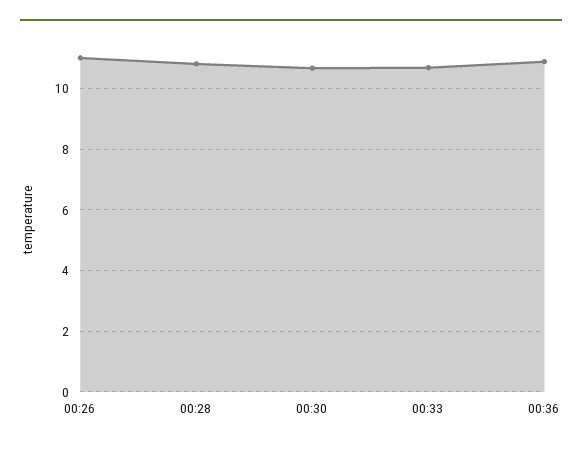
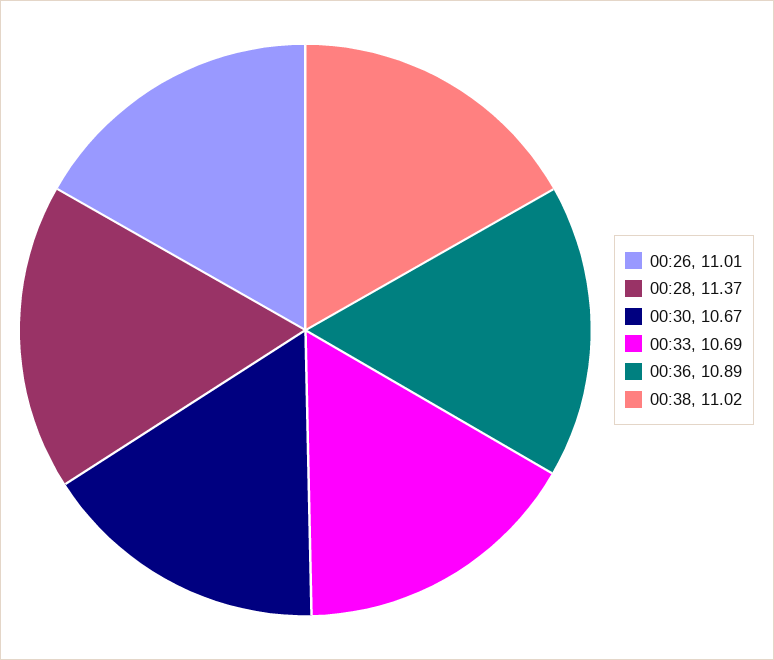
00:28: 10.8 -> 11.37
00:38: none -> 11.02

